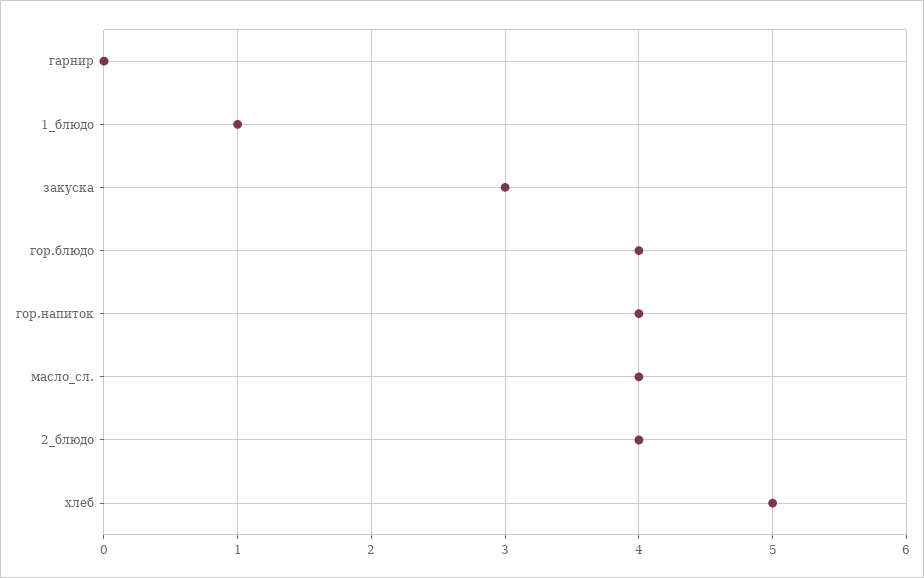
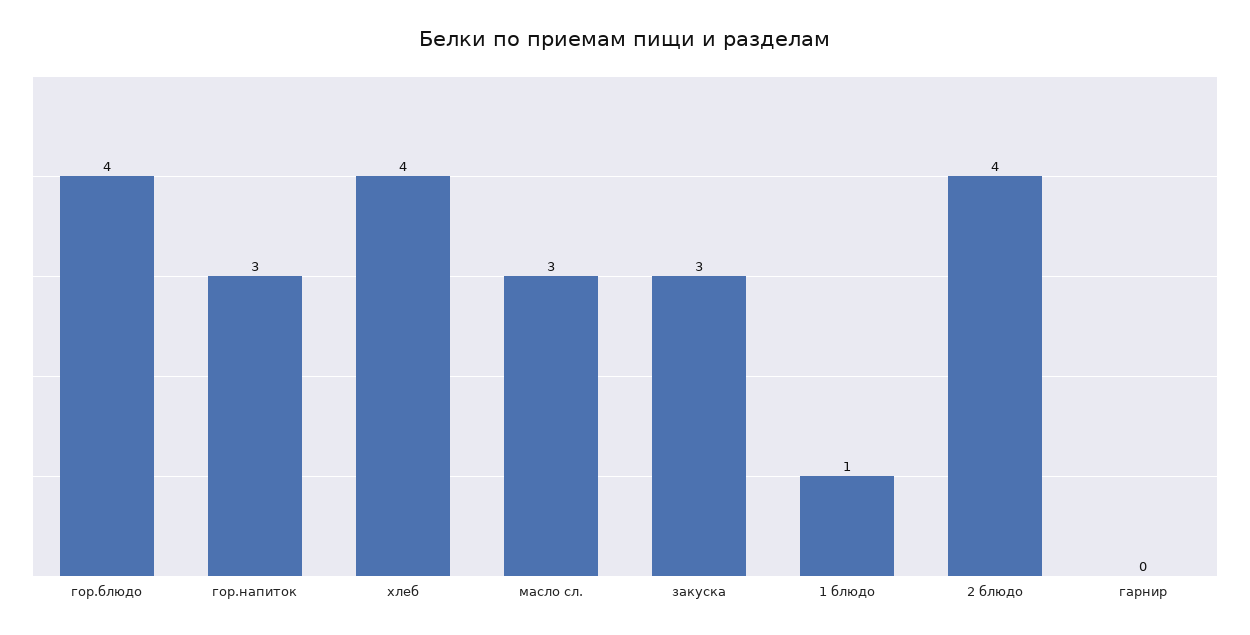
гор.напиток: 4 -> 3
масло_сл.: 4 -> 3
хлеб: 5 -> 4

